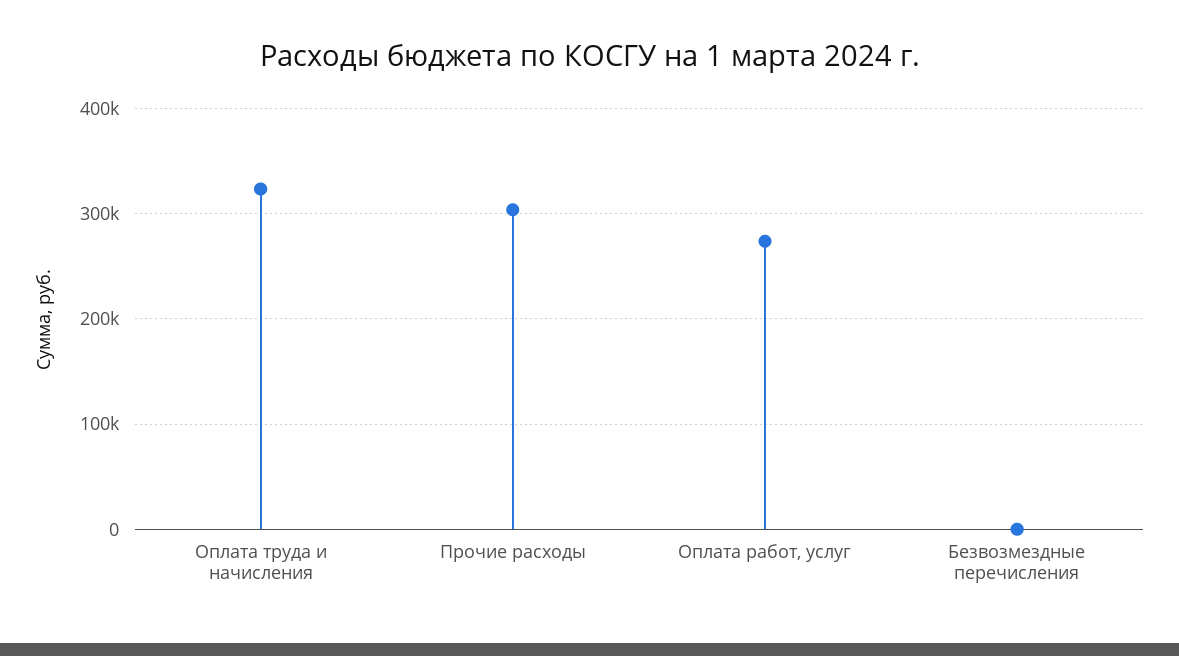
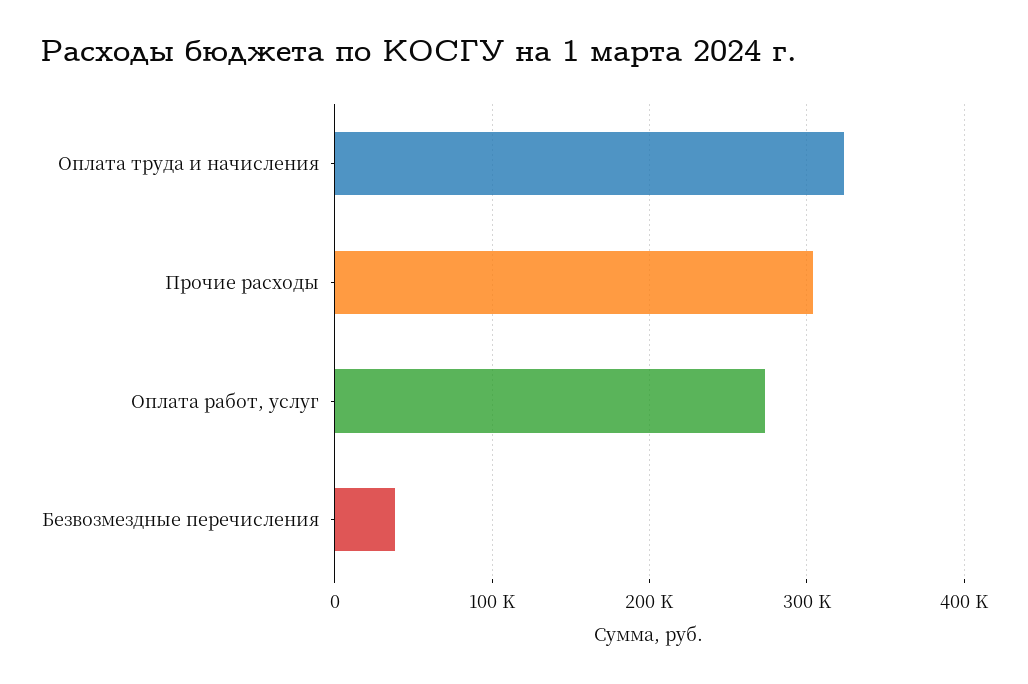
Безвозмездные перечисления: 0 -> 40000

